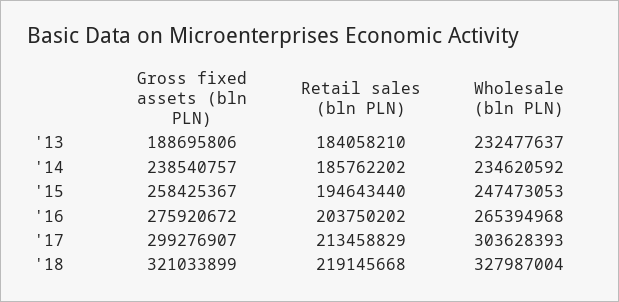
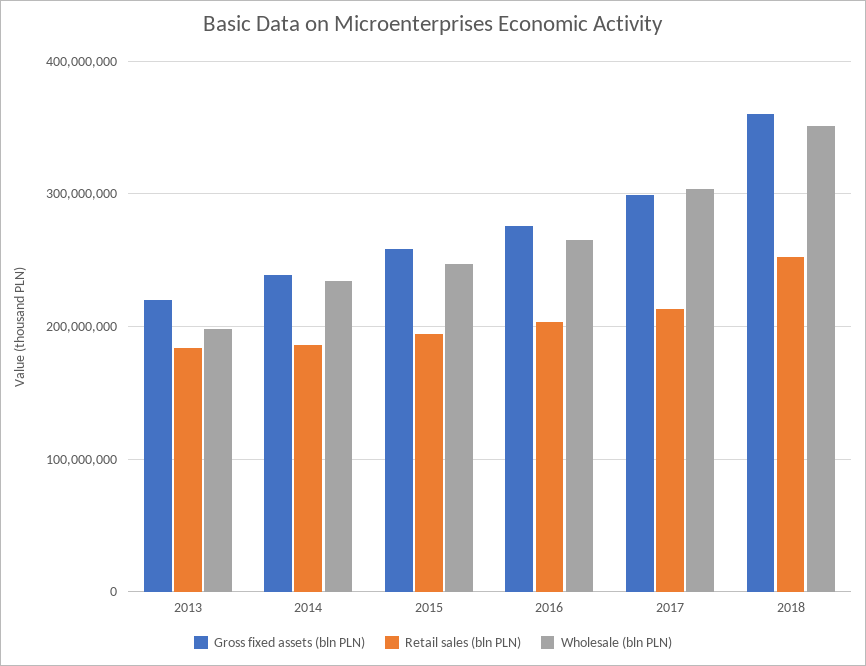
Gross fixed assets (bln PLN), '13: 188695806 -> 220000000
Wholesale (bln PLN), '13: 232477637 -> 200000000
Gross fixed assets (bln PLN), '18: 321033899 -> 360000000
Retail sales (bln PLN), '18: 219145668 -> 250000000
Wholesale (bln PLN), '18: 327987004 -> 350000000

